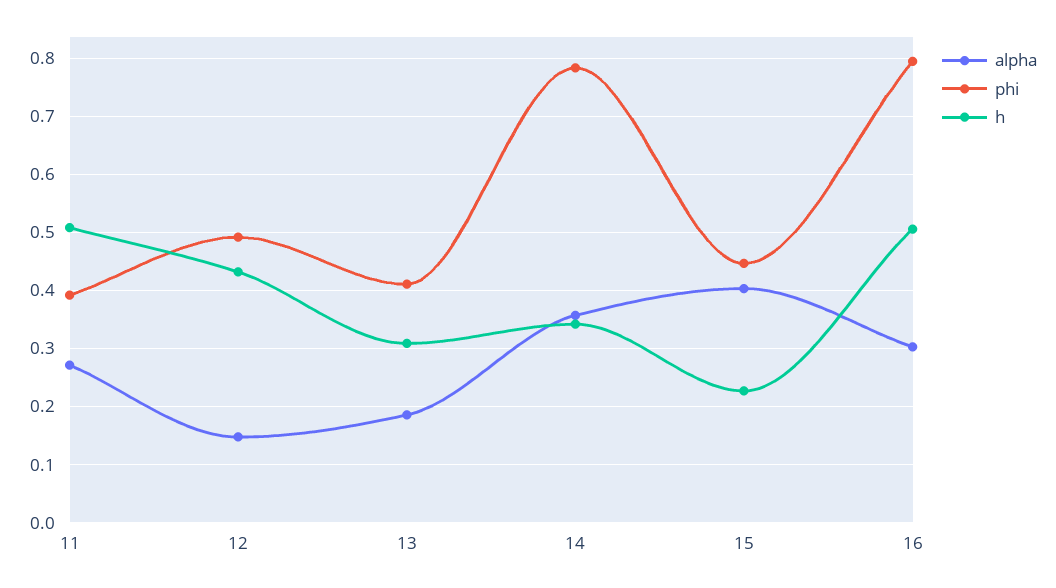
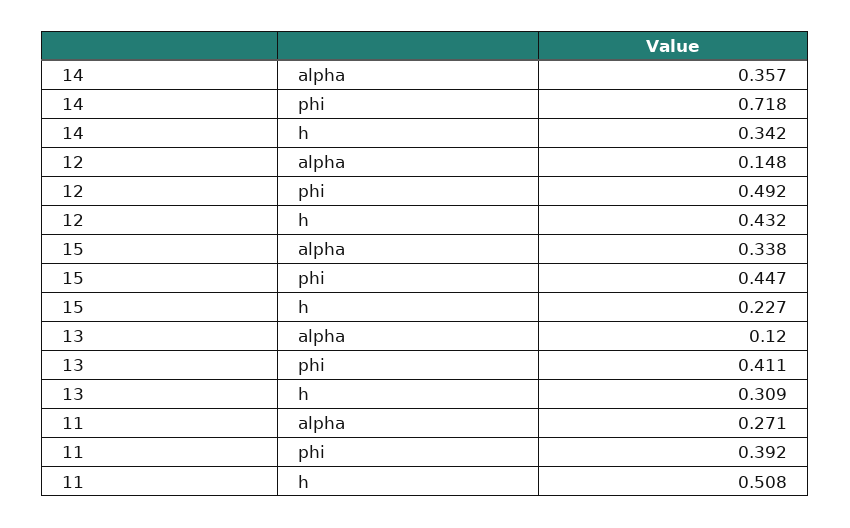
alpha, 13: 0.18 -> 0.12
phi, 14: 0.78 -> 0.718
alpha, 15: 0.4 -> 0.338
alpha, 16: 0.3 -> none
phi, 16: 0.8 -> none
h, 16: 0.5 -> none

